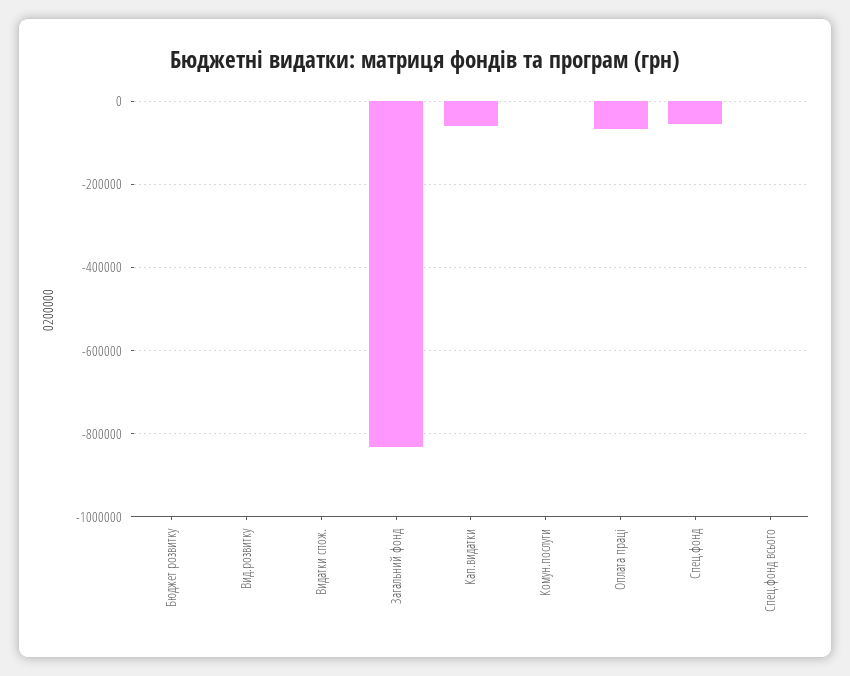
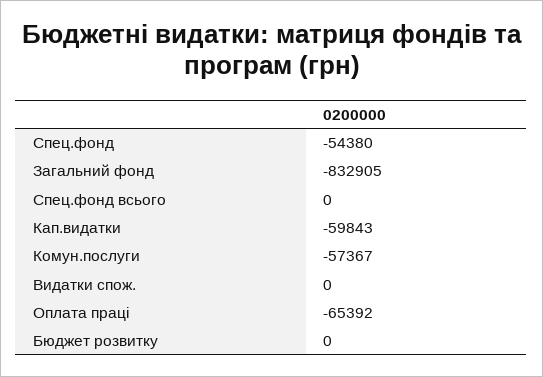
Вид.розвитку: 0 -> none
Комун.послуги: 0 -> -57367

